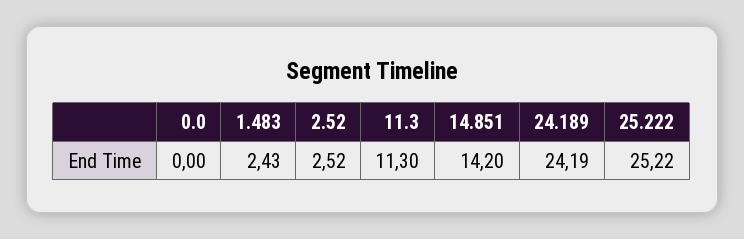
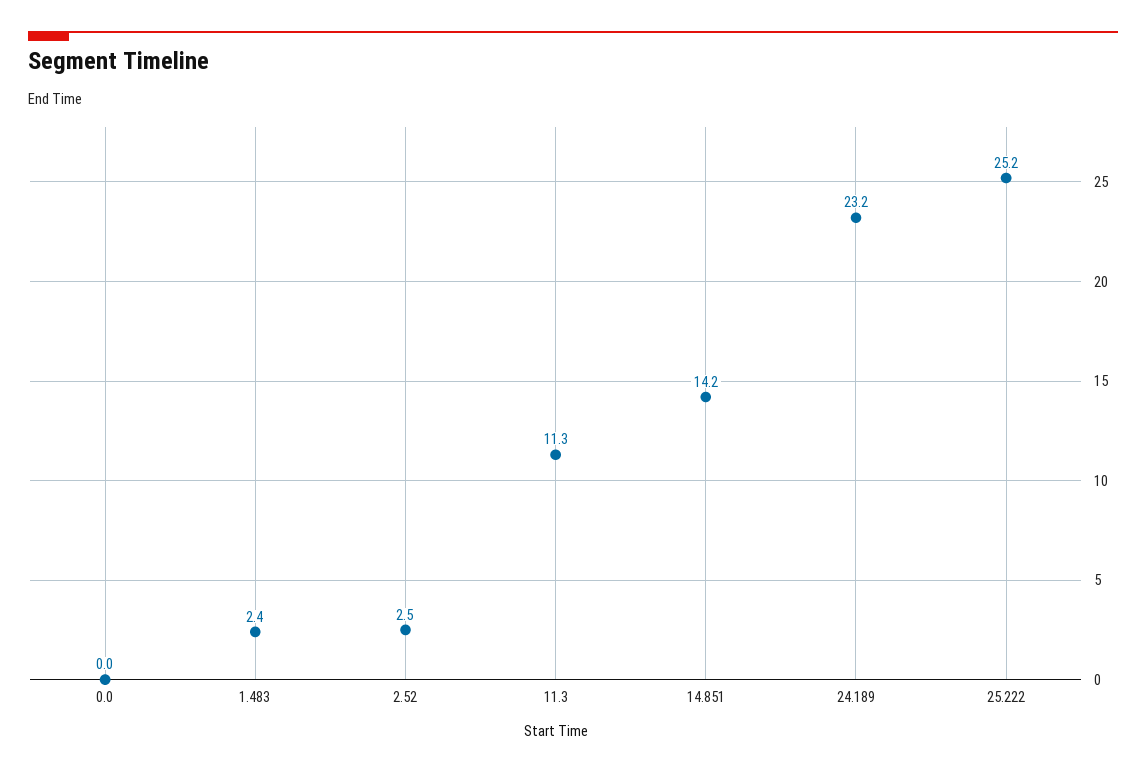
24.189: 24.19 -> 23.2

